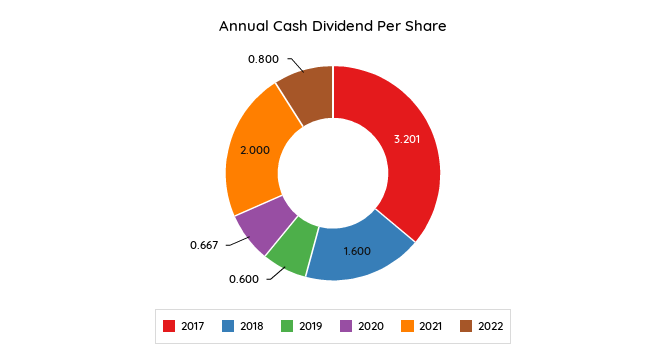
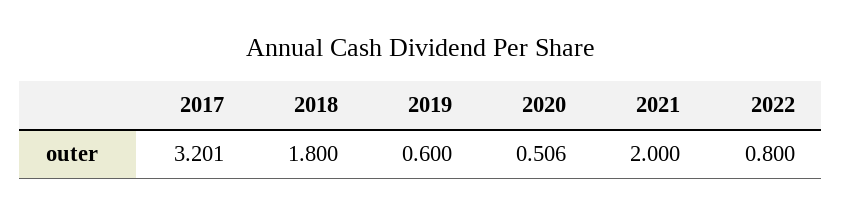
2018: 1.6 -> 1.8
2020: 0.667 -> 0.506

